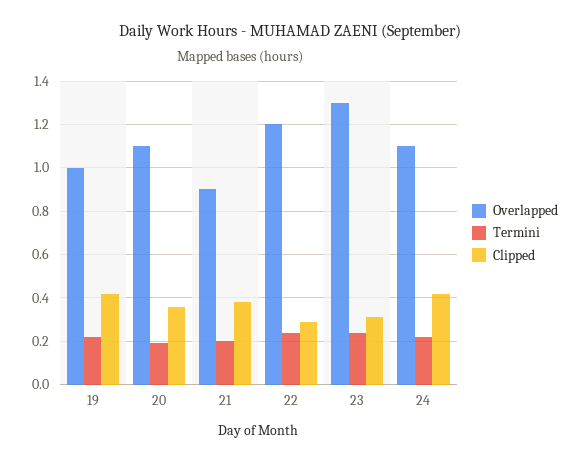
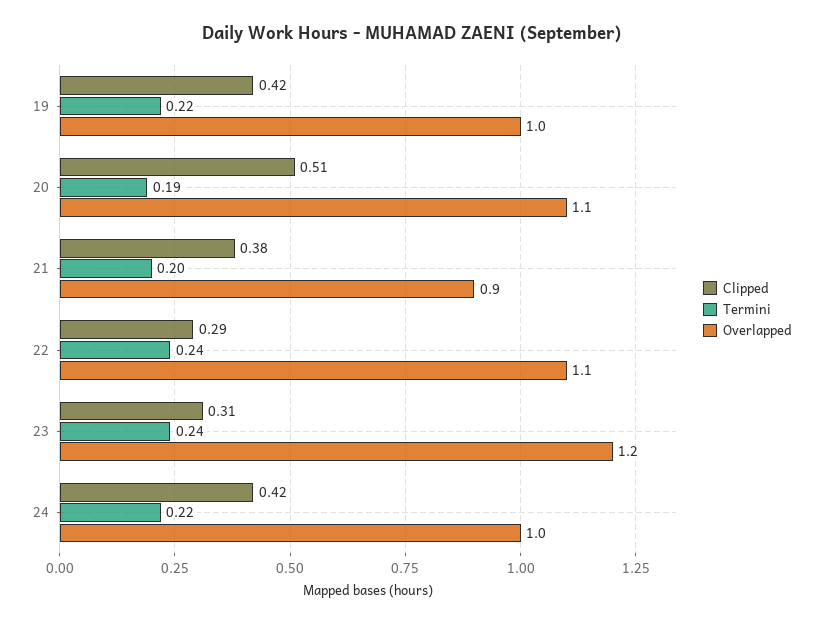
Clipped, 20: 0.35 -> 0.51
Overlapped, 22: 1.2 -> 1.1
Overlapped, 23: 1.3 -> 1.2
Overlapped, 24: 1.1 -> 1

